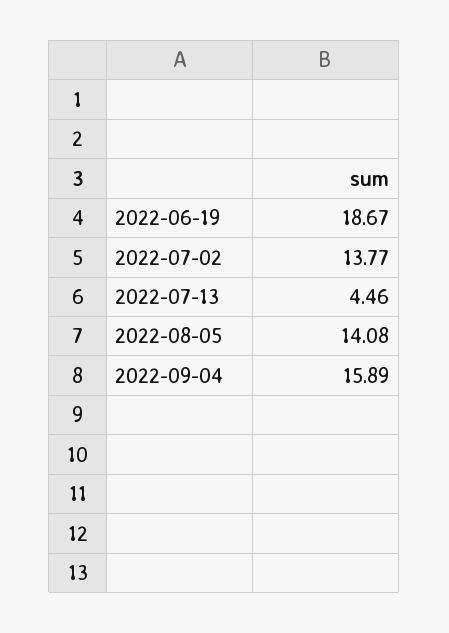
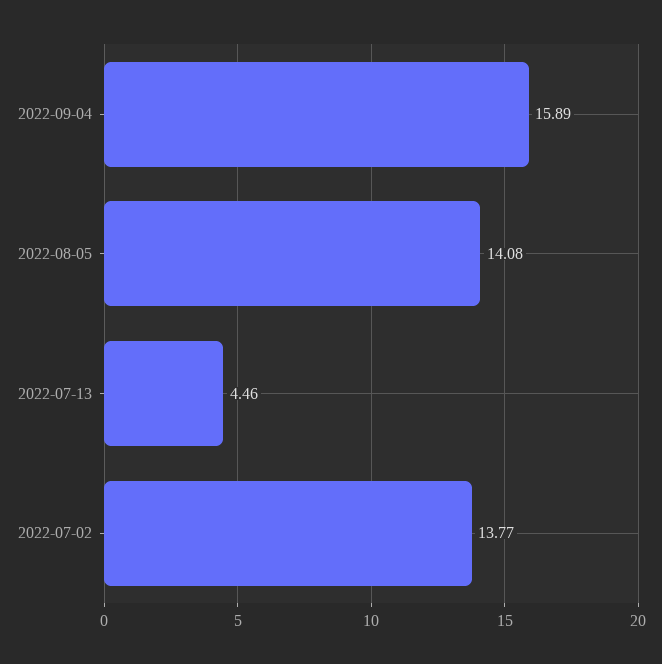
2022-06-19: 18.67 -> none

